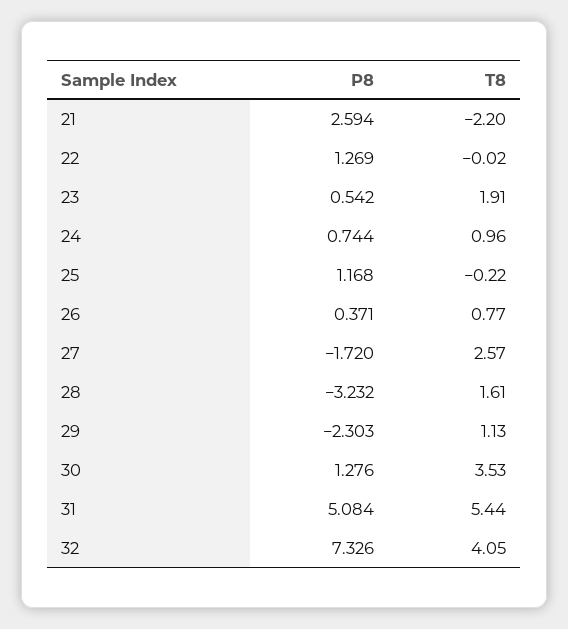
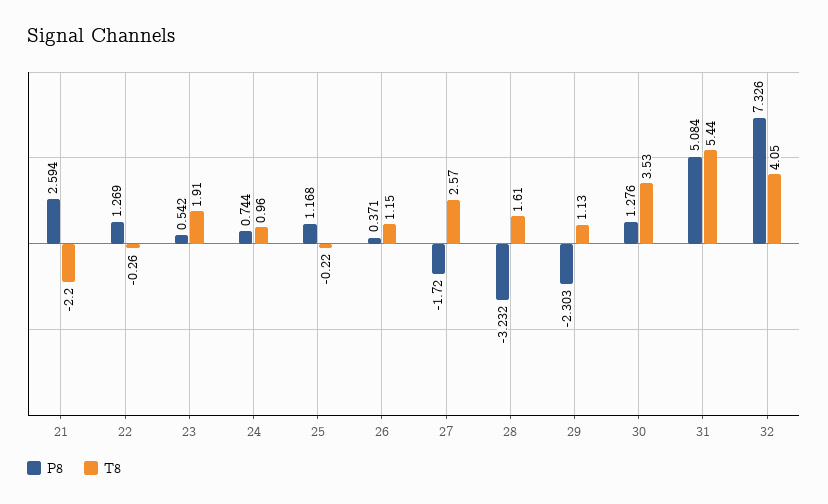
T8, 22: -0.02 -> -0.26
T8, 26: 0.77 -> 1.15

